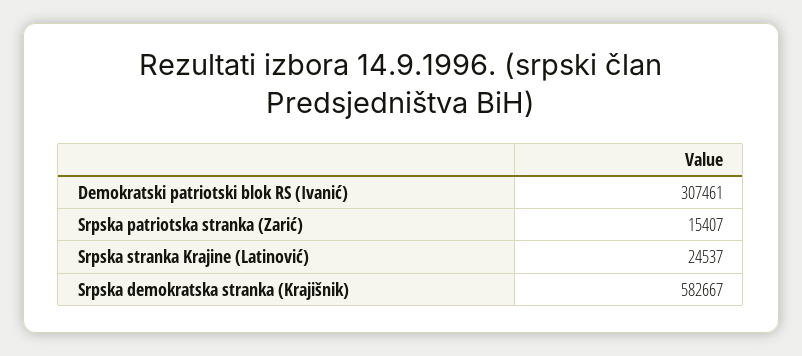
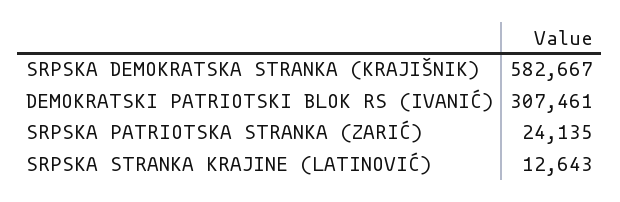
Srpska patriotska stranka (Zarić): 15407 -> 24135
Srpska stranka Krajine (Latinović): 24537 -> 12643

